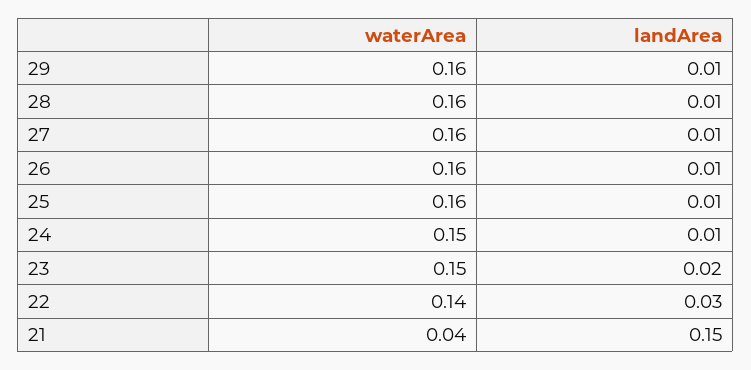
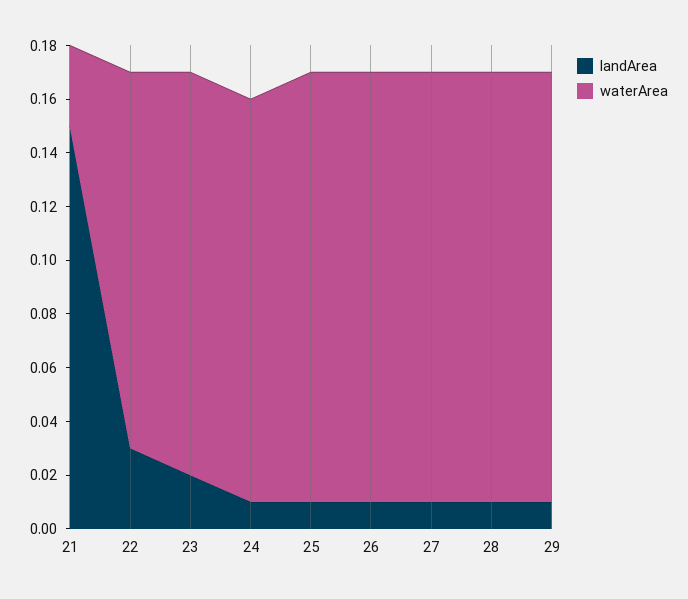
waterArea, 21: 0.04 -> 0.03

